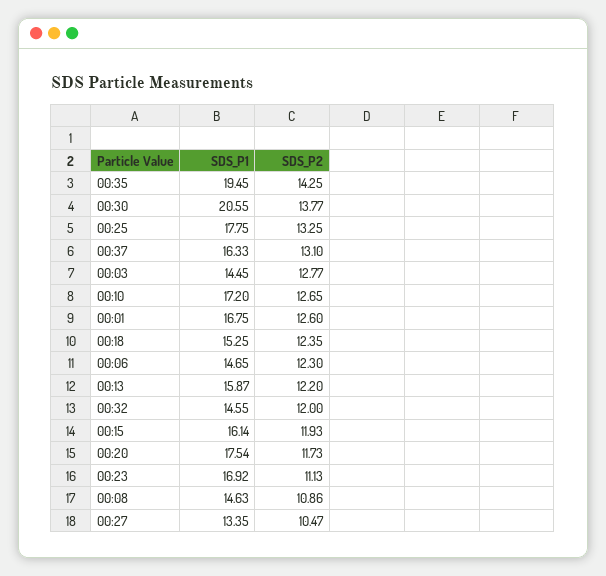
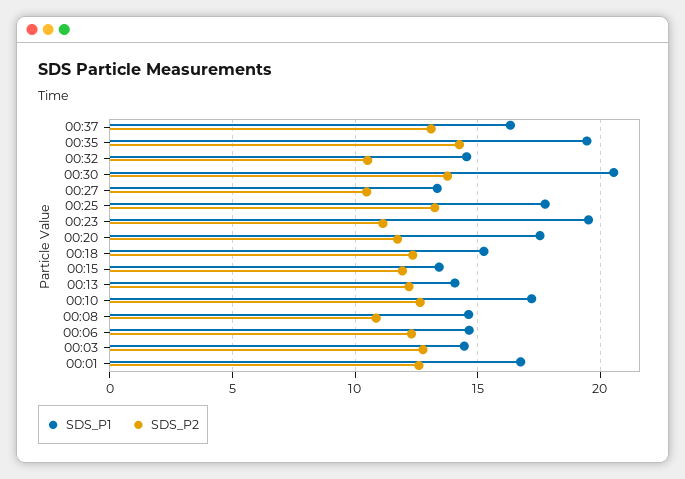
SDS_P1, 00:13: 15.87 -> 14
SDS_P2, 00:32: 12 -> 10.5
SDS_P1, 00:15: 16.14 -> 13.5
SDS_P1, 00:23: 16.92 -> 19.5

